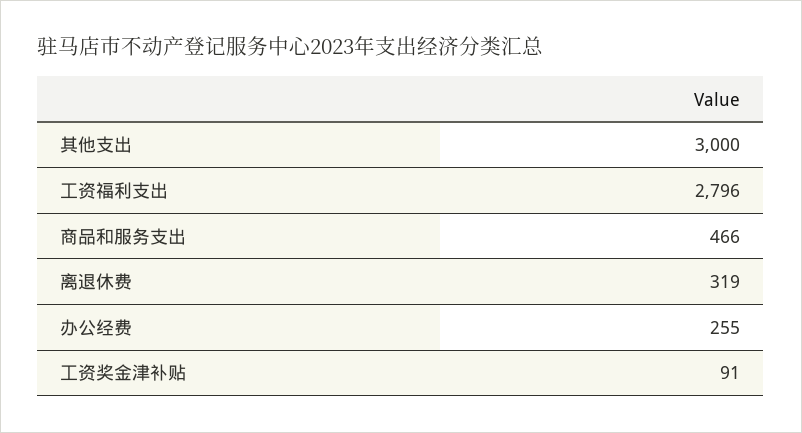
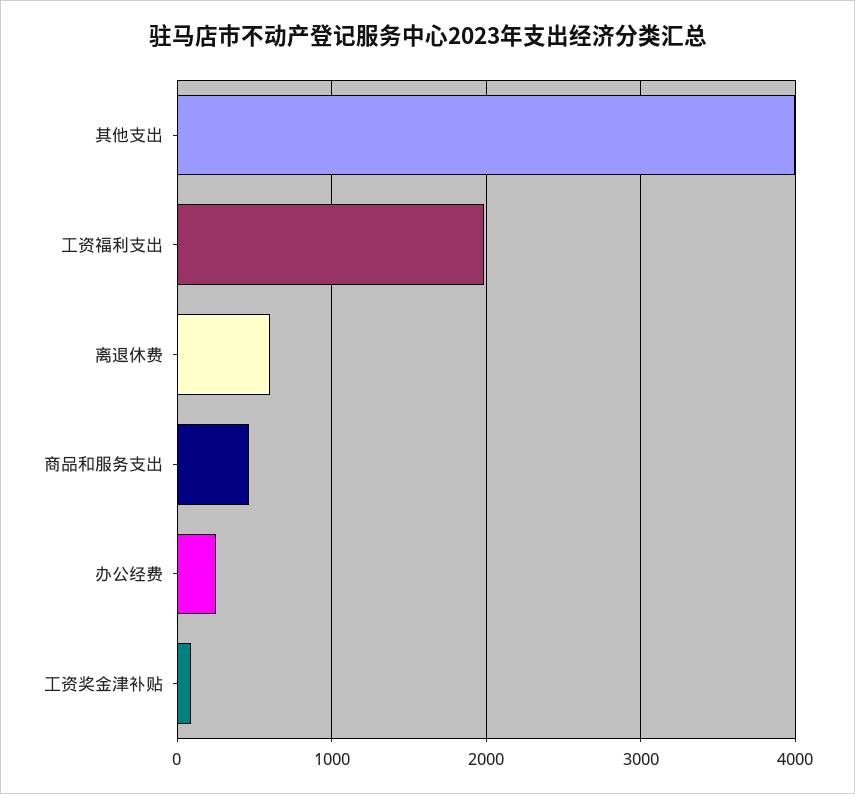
其他支出: 3000 -> 4000
工资福利支出: 2796 -> 2000
离退休费: 319 -> 600

